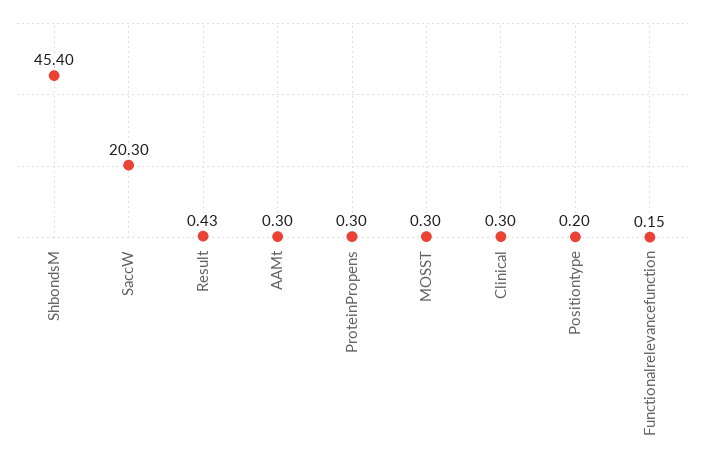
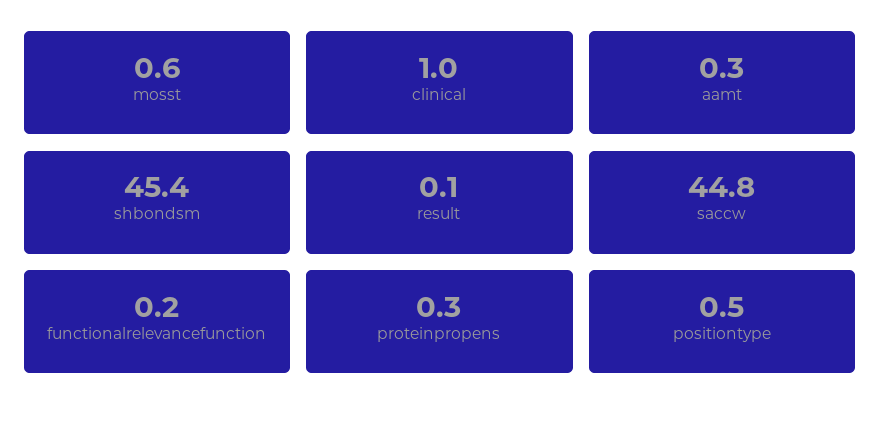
SaccW: 20.3 -> 44.8
Result: 0.43 -> 0.1
MOSST: 0.3 -> 0.6
Clinical: 0.3 -> 1
Positiontype: 0.2 -> 0.5

